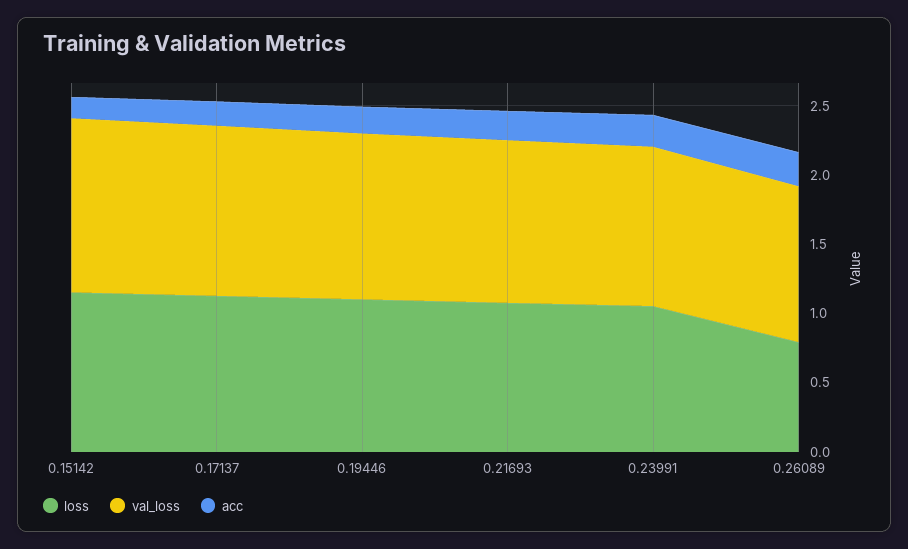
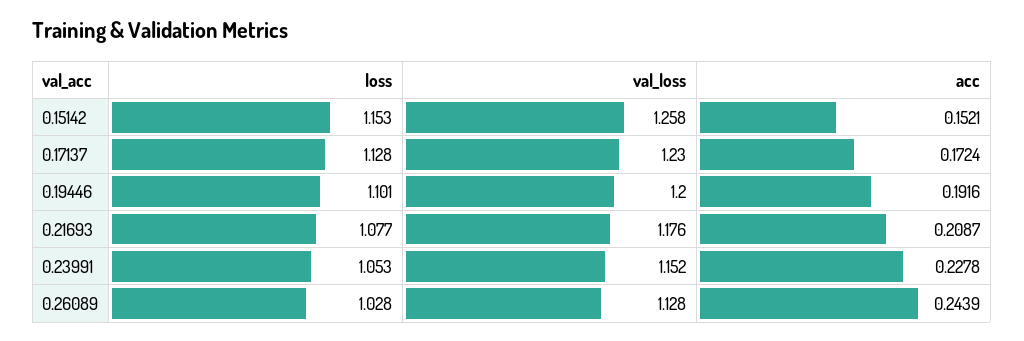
loss, 0.26089: 0.8 -> 1.028

